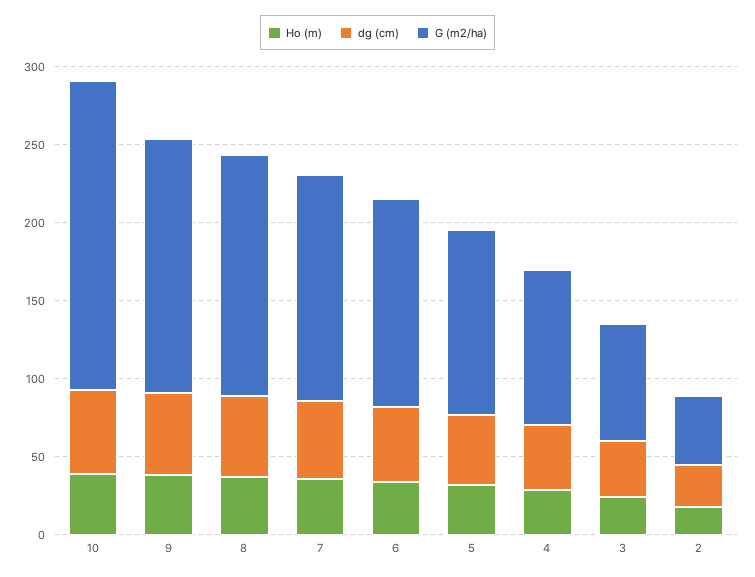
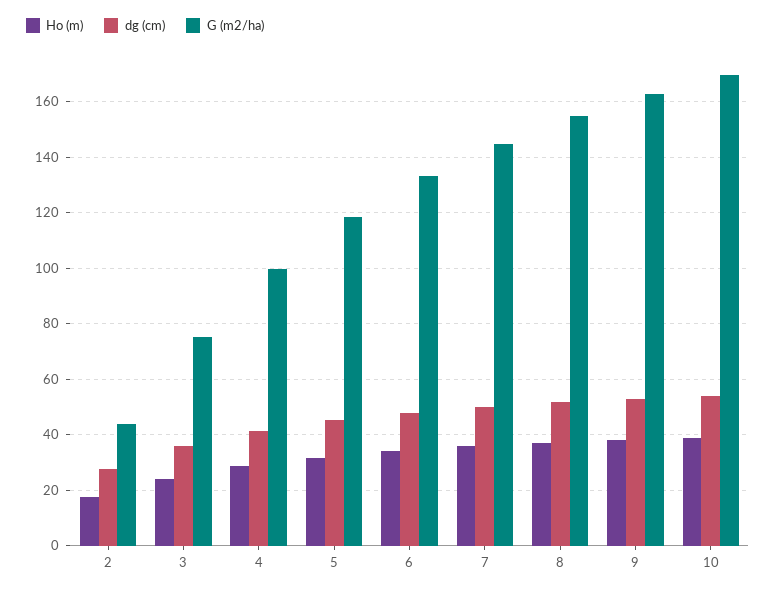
G (m2/ha), 10: 200 -> 170

